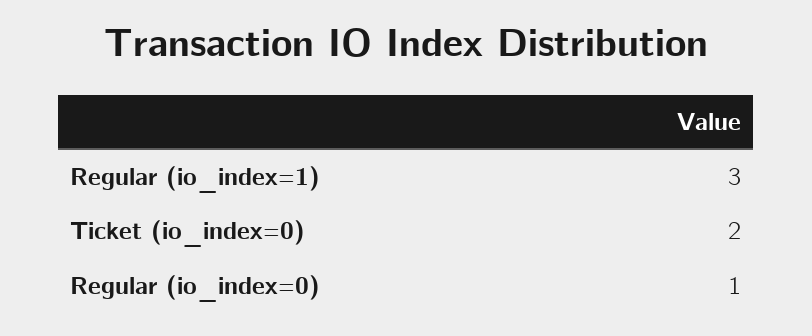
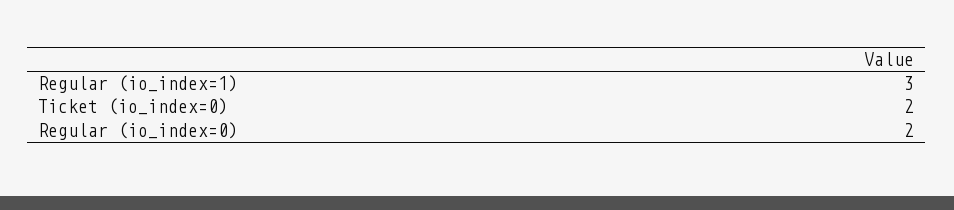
Regular (io_index=0): 1 -> 2

